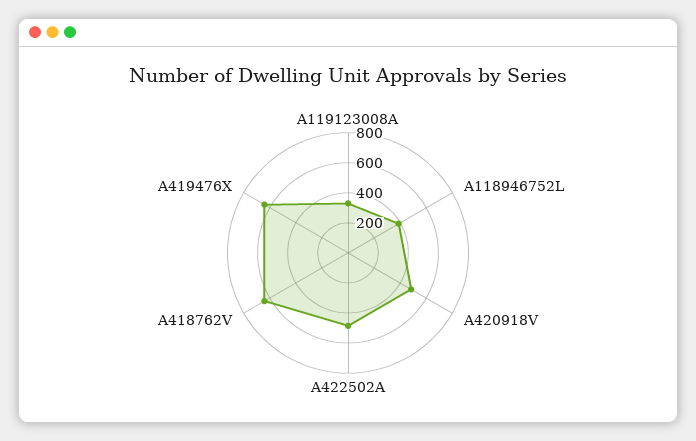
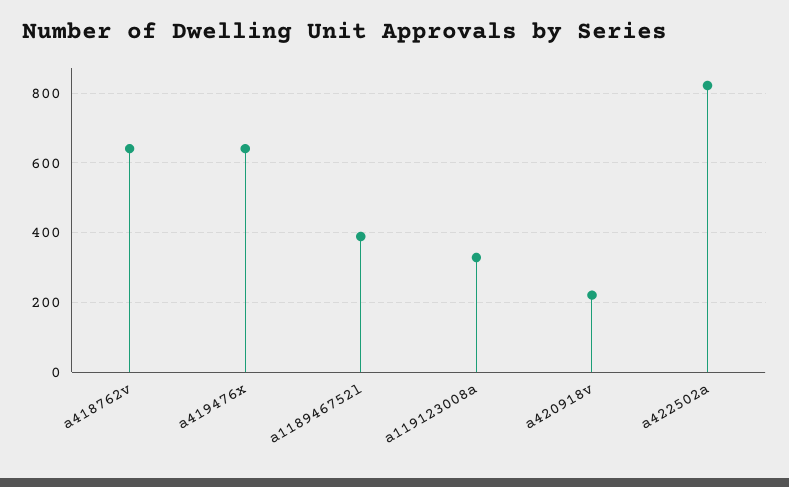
A420918V: 500 -> 220
A422502A: 500 -> 820

